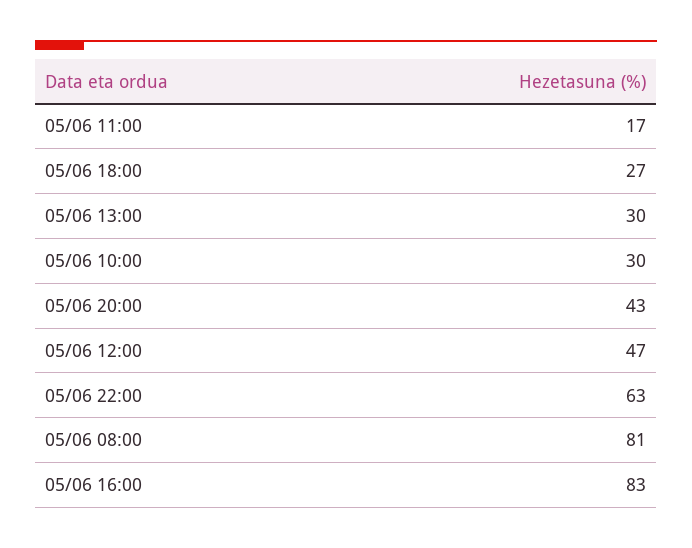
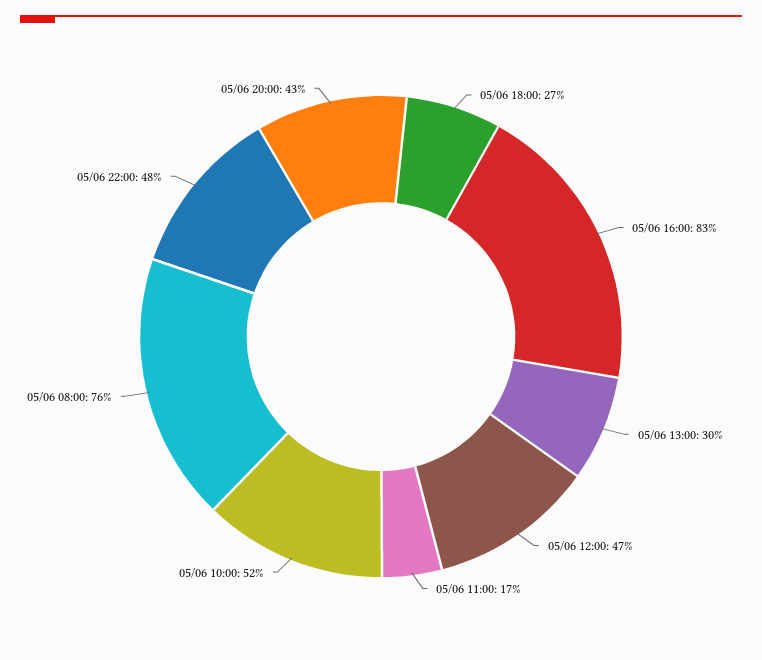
05/06 10:00: 30 -> 52
05/06 22:00: 63 -> 48
05/06 08:00: 81 -> 76

